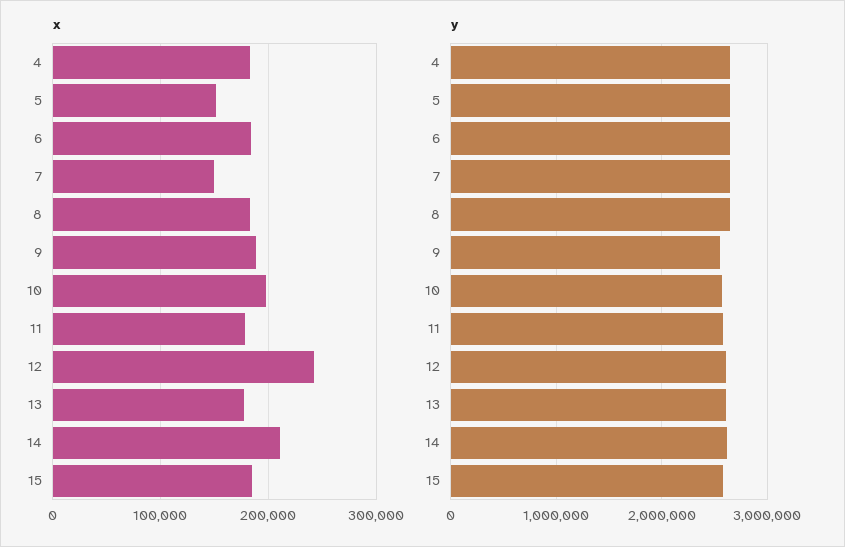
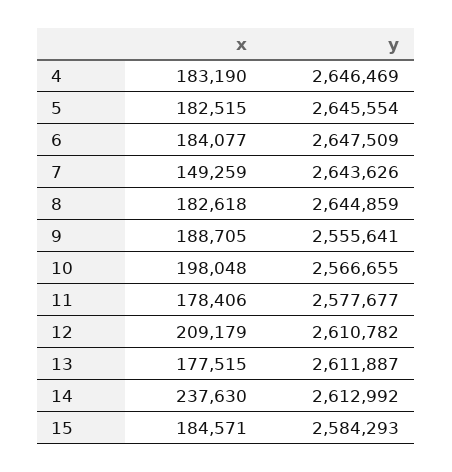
x, 5: 150000 -> 182515
x, 12: 240000 -> 209179
x, 14: 210000 -> 237630

